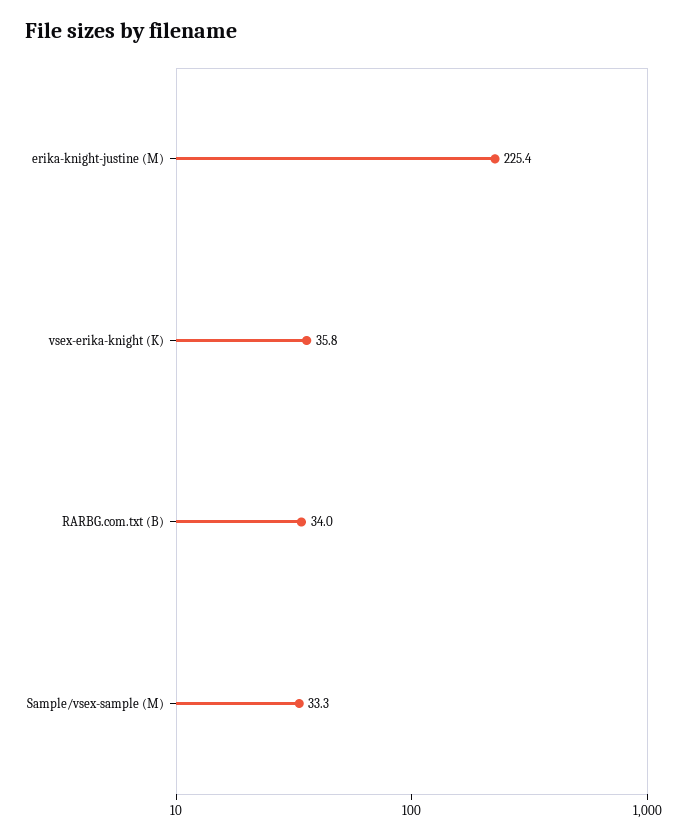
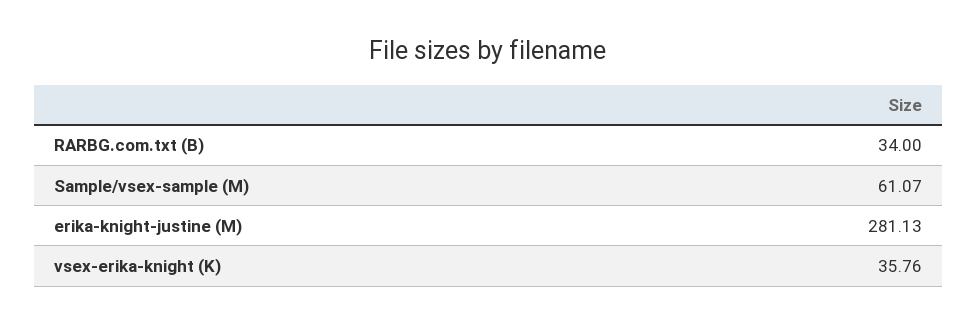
erika-knight-justine (M): 225.4 -> 281.13
Sample/vsex-sample (M): 33.3 -> 61.07

